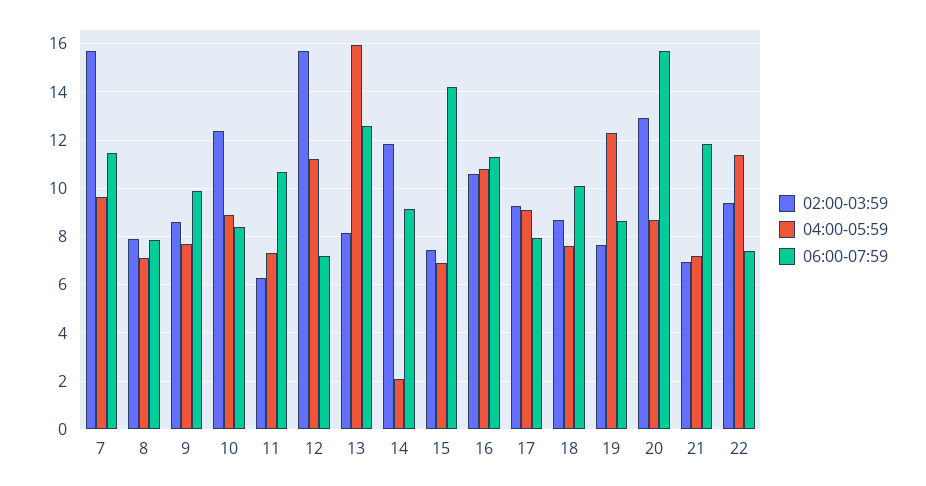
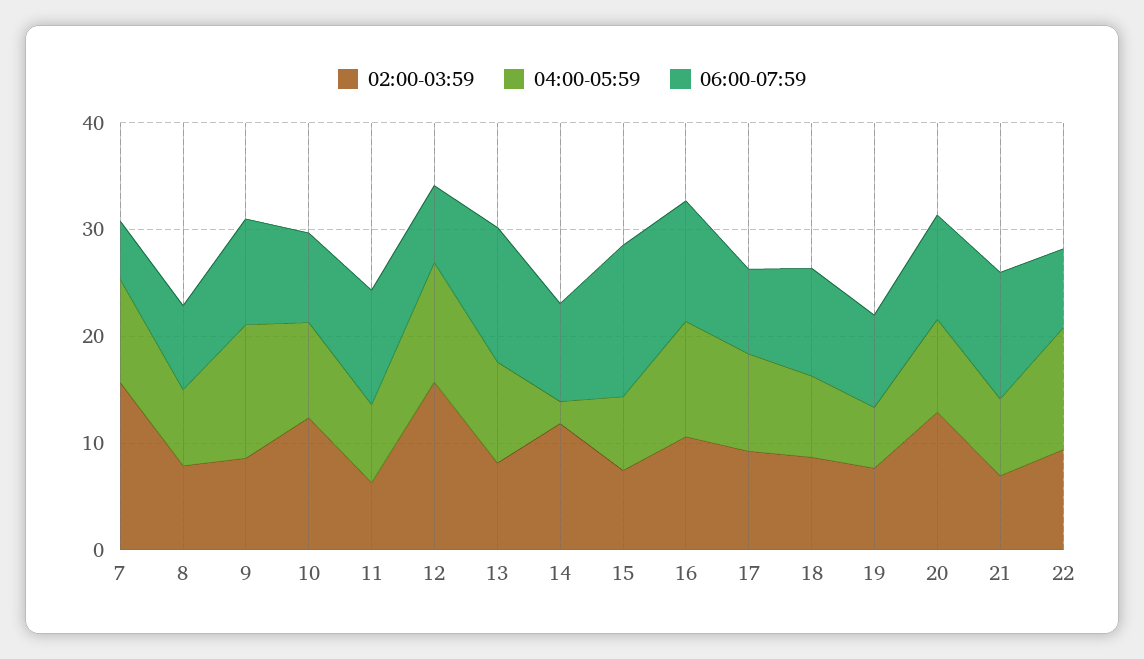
06:00-07:59, 7: 11.5 -> 6
04:00-05:59, 9: 7.75 -> 12
04:00-05:59, 13: 16 -> 10
04:00-05:59, 19: 12.25 -> 6
06:00-07:59, 20: 15.75 -> 10

